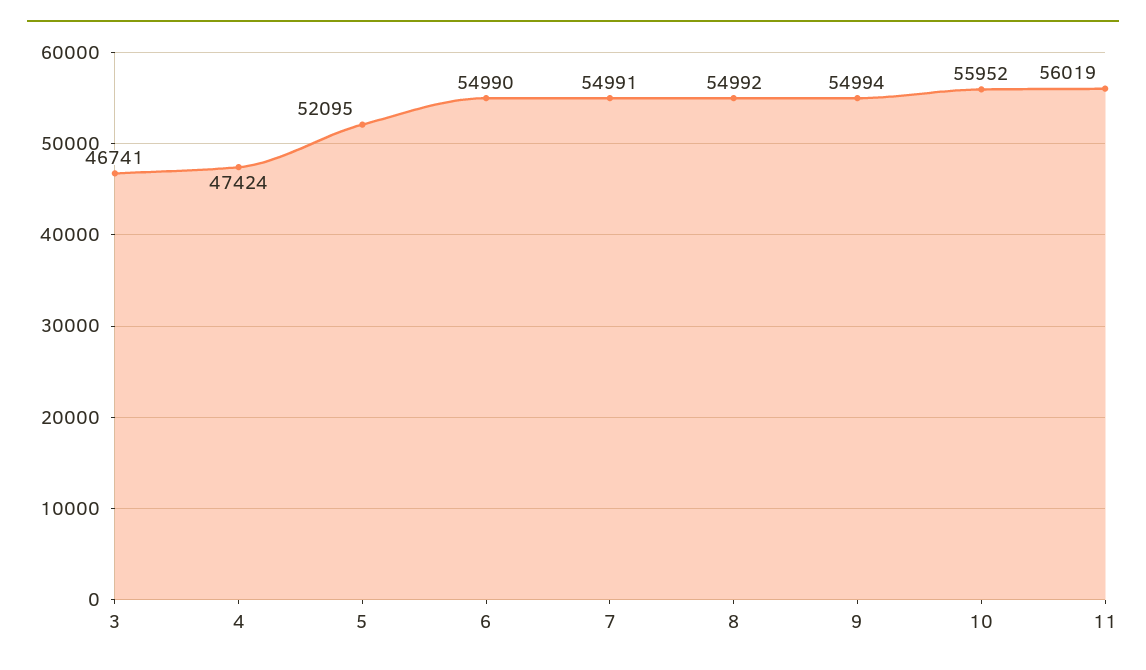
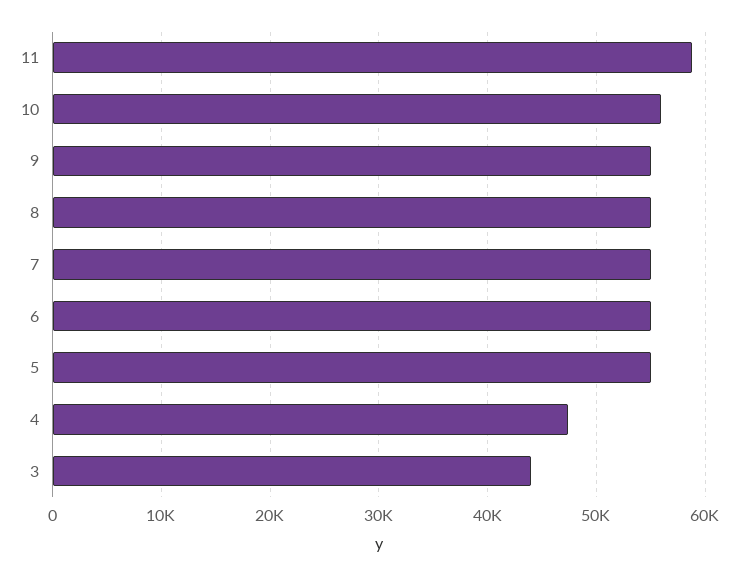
3: 46741 -> 44000
5: 52095 -> 55000
11: 56019 -> 59000

